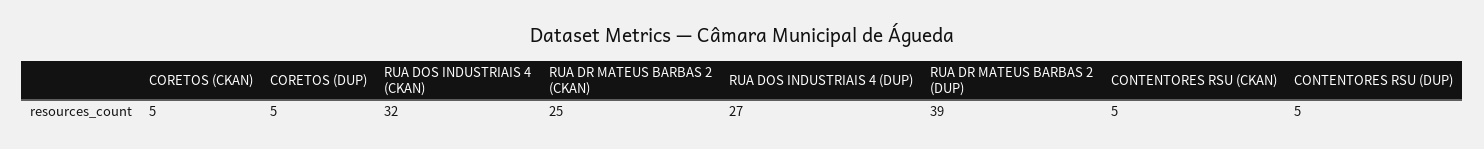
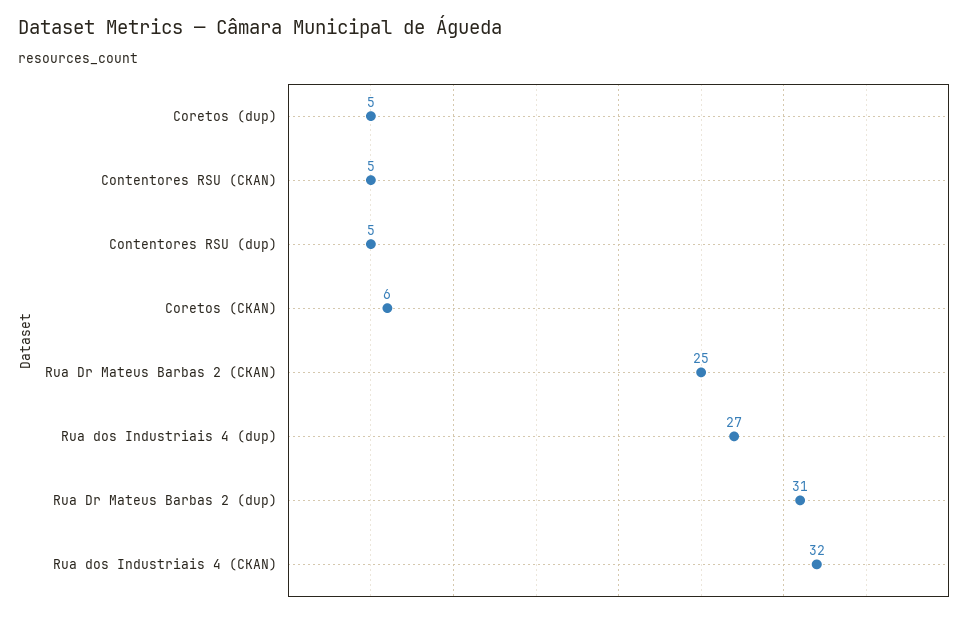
CORETOS (CKAN): 5 -> 6
RUA DR MATEUS BARBAS 2 (DUP): 39 -> 31

